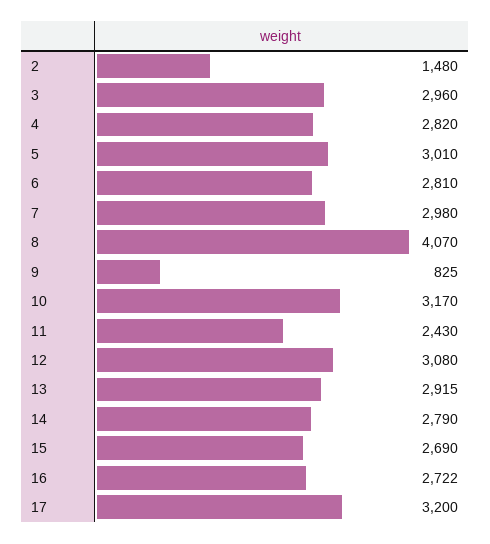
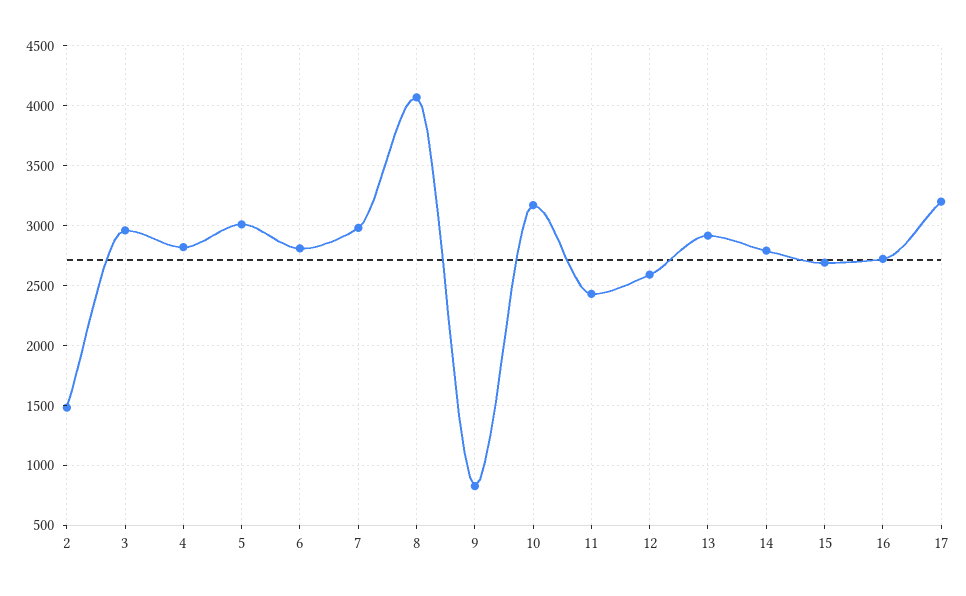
12: 3080 -> 2600

